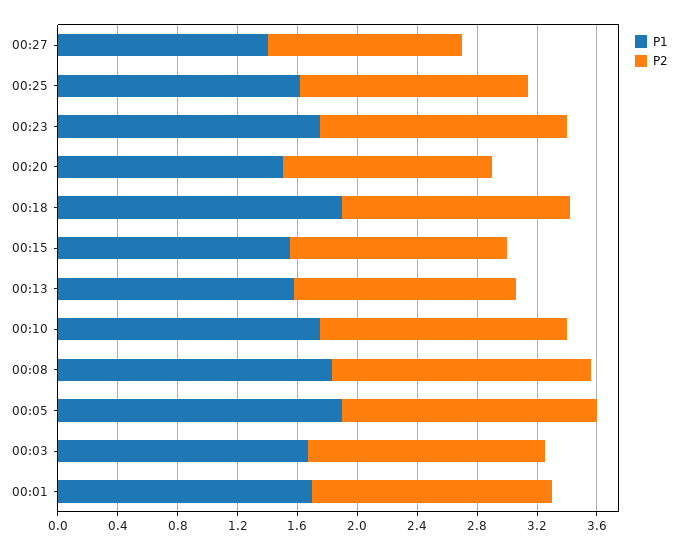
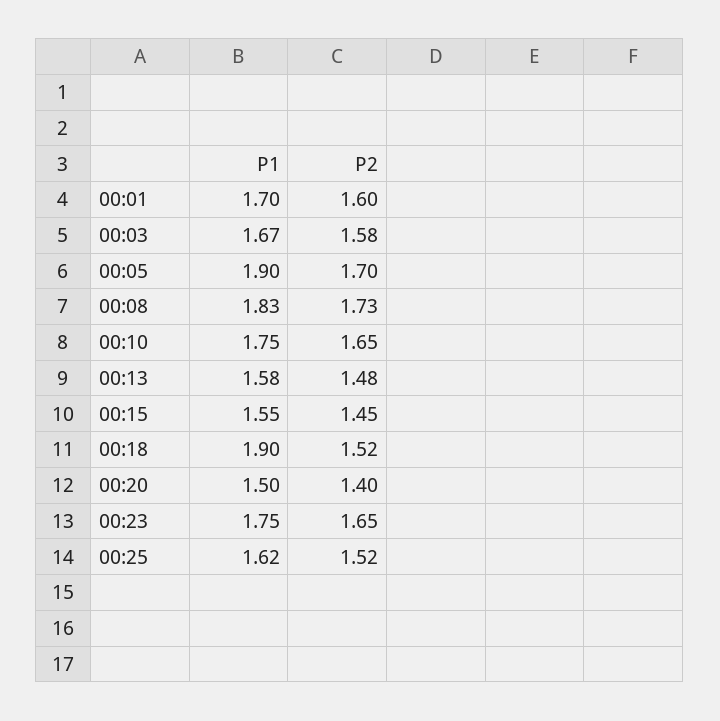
P1, 00:27: 1.4 -> none
P2, 00:27: 1.3 -> none

